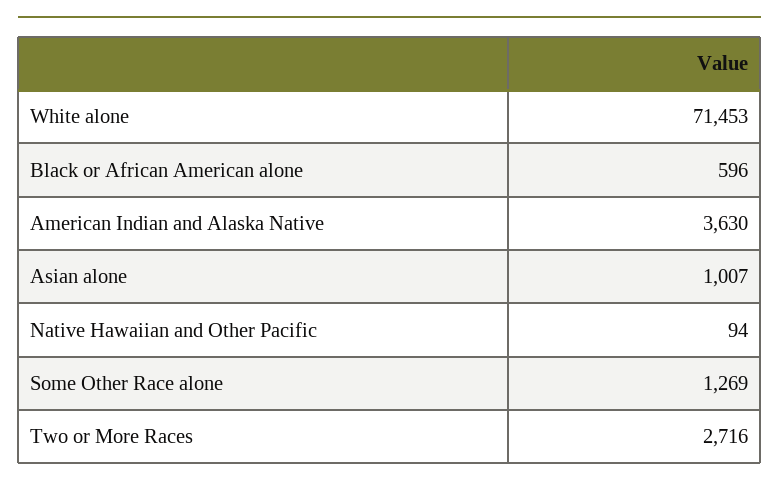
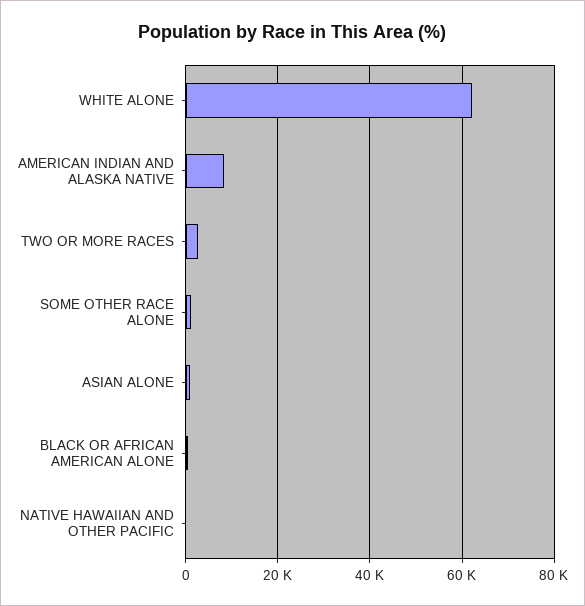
White alone: 71453 -> 62000
American Indian and Alaska Native: 3630 -> 8000

